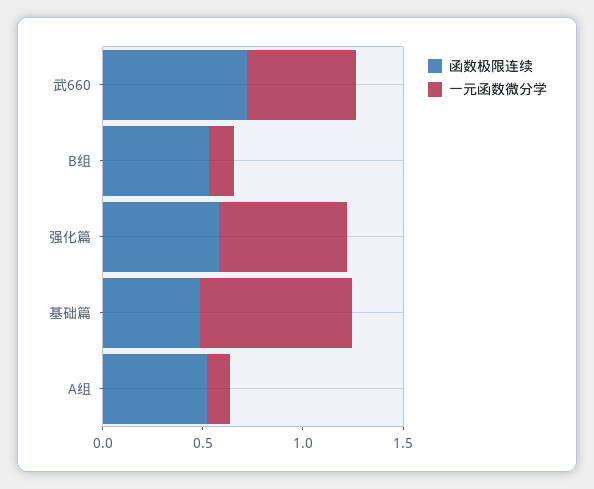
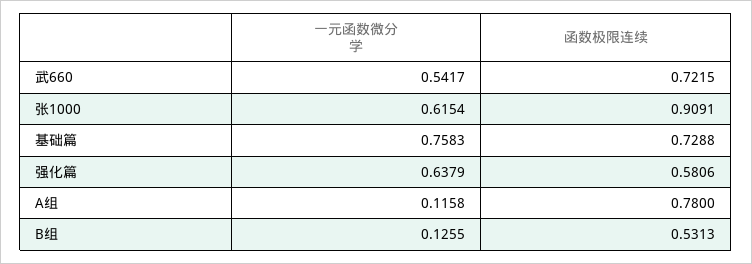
函数极限连续, 基础篇: 0.5 -> 0.7288
函数极限连续, A组: 0.5 -> 0.78
一元函数微分学, 张1000: none -> 0.6154
函数极限连续, 张1000: none -> 0.9091

